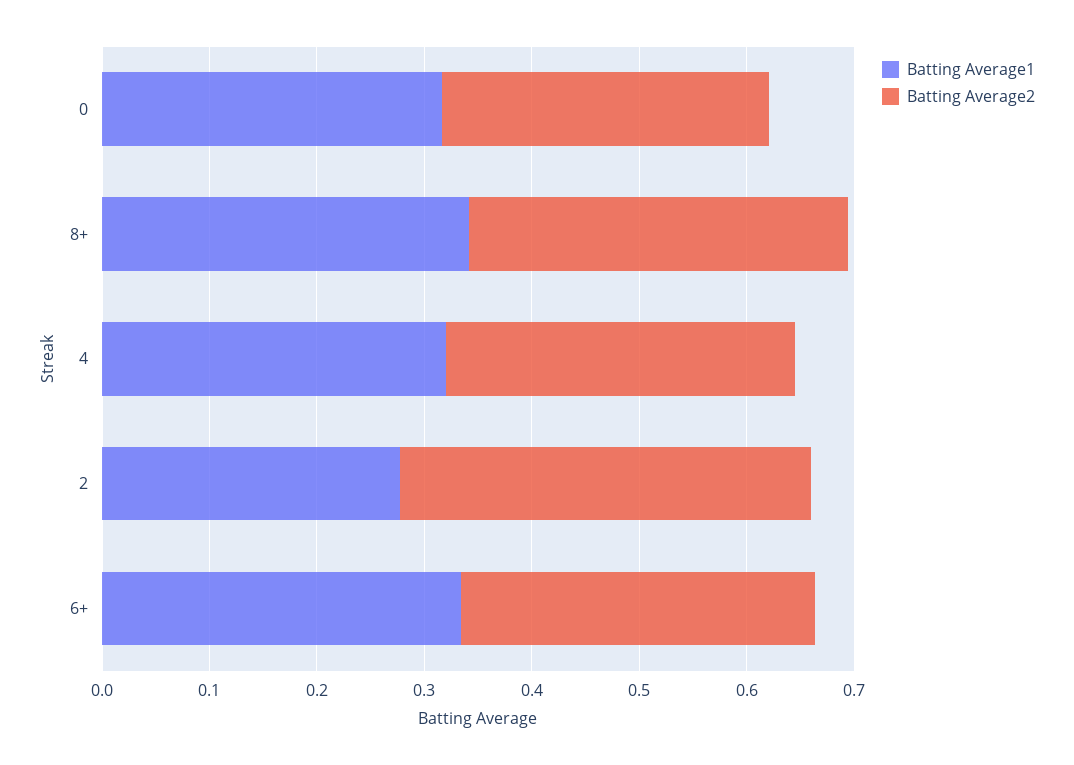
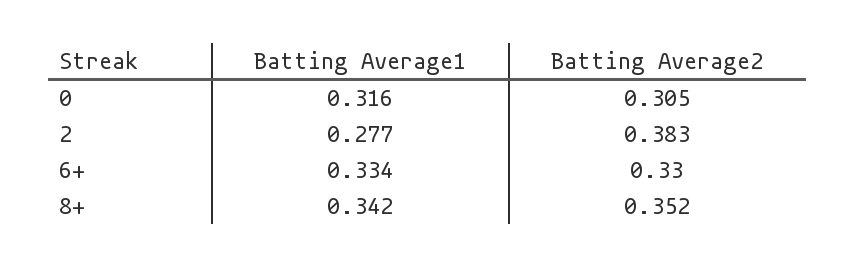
Batting Average1, 4: 0.32 -> none
Batting Average2, 4: 0.32 -> none

